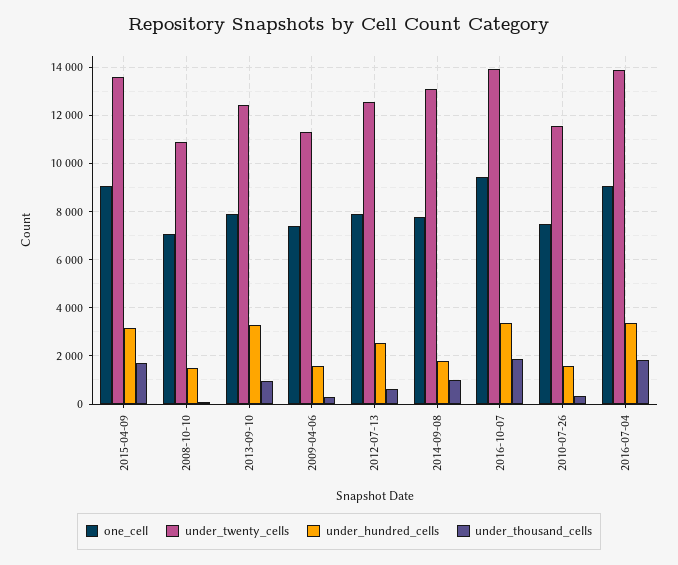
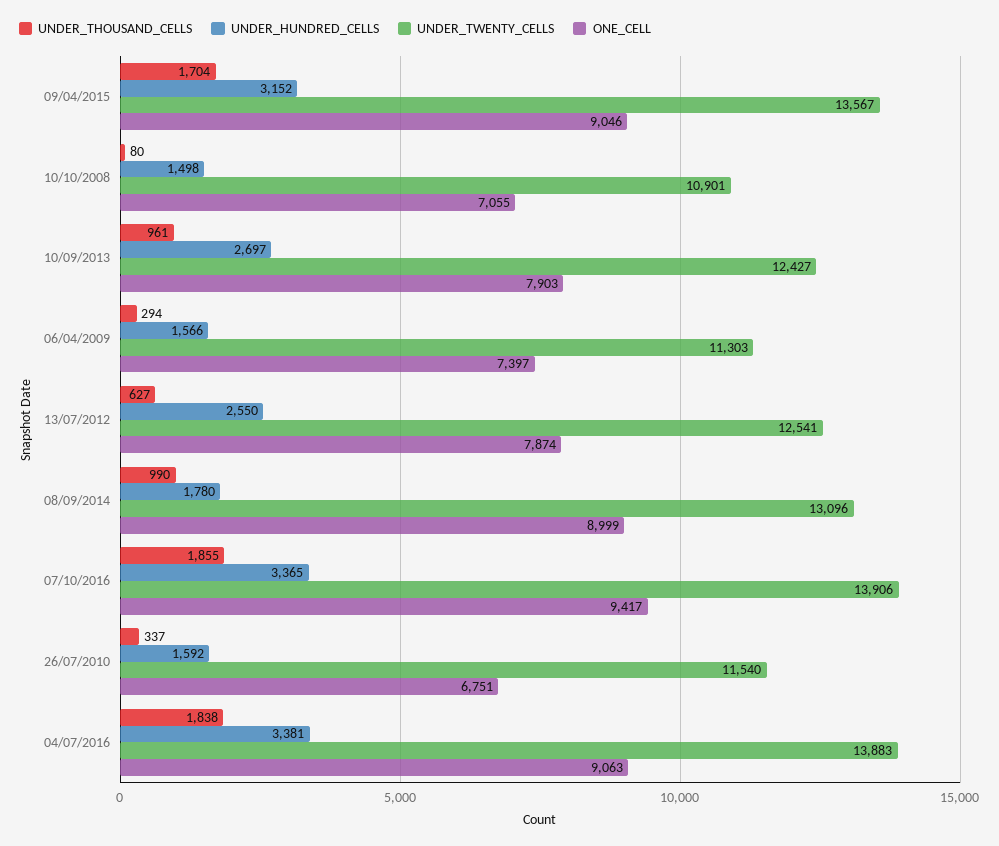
under_hundred_cells, 2013-09-10: 3250 -> 2697
one_cell, 2014-09-08: 7750 -> 8999
one_cell, 2010-07-26: 7500 -> 6751

